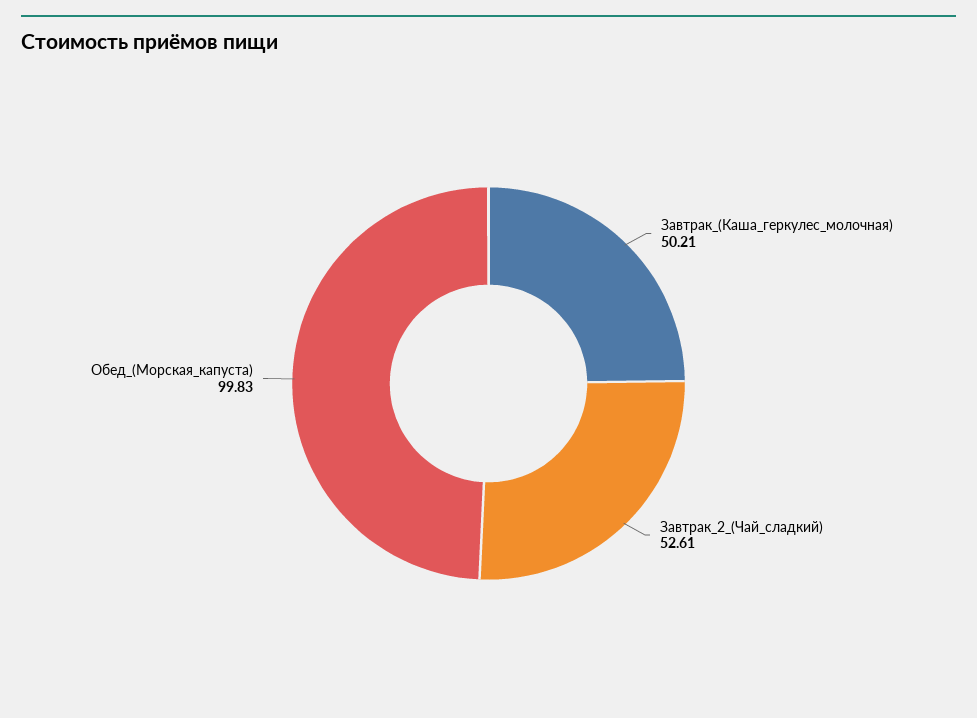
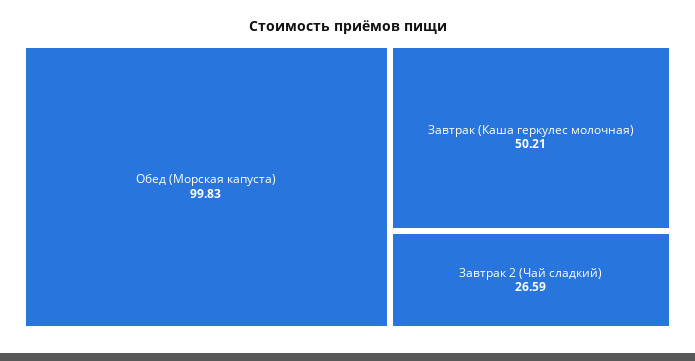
Завтрак_2_(Чай_сладкий): 52.61 -> 26.59

